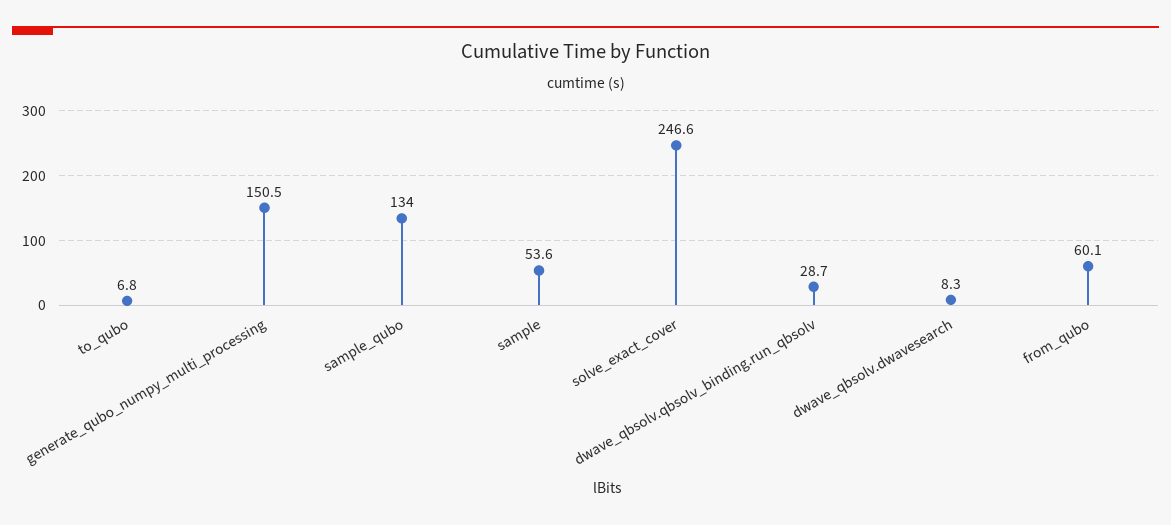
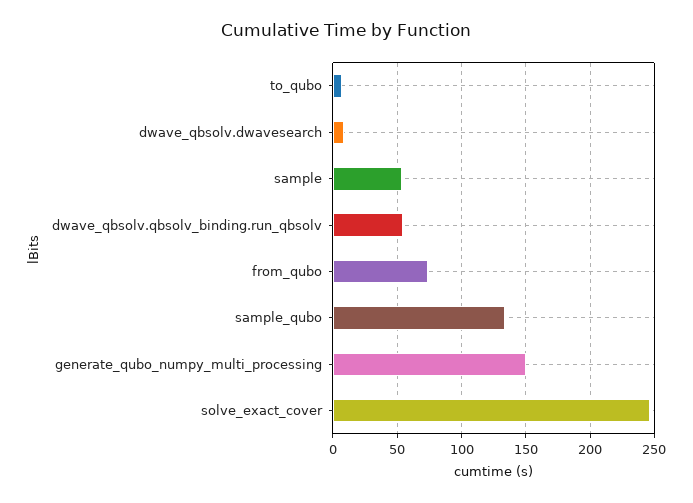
dwave_qbsolv.qbsolv_binding.run_qbsolv: 28.7 -> 55
from_qubo: 60.1 -> 75

